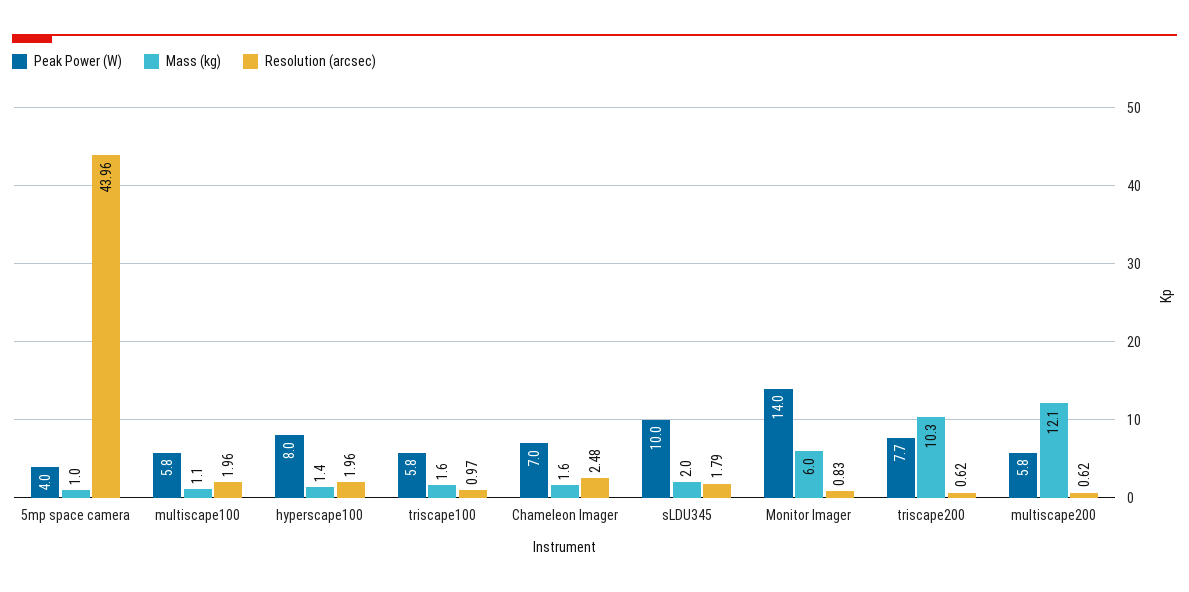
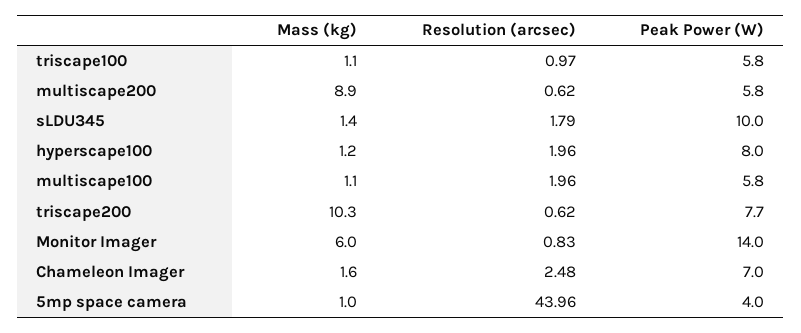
Mass (kg), hyperscape100: 1.4 -> 1.2
Mass (kg), triscape100: 1.6 -> 1.1
Mass (kg), sLDU345: 2 -> 1.4
Mass (kg), multiscape200: 12.1 -> 8.9

